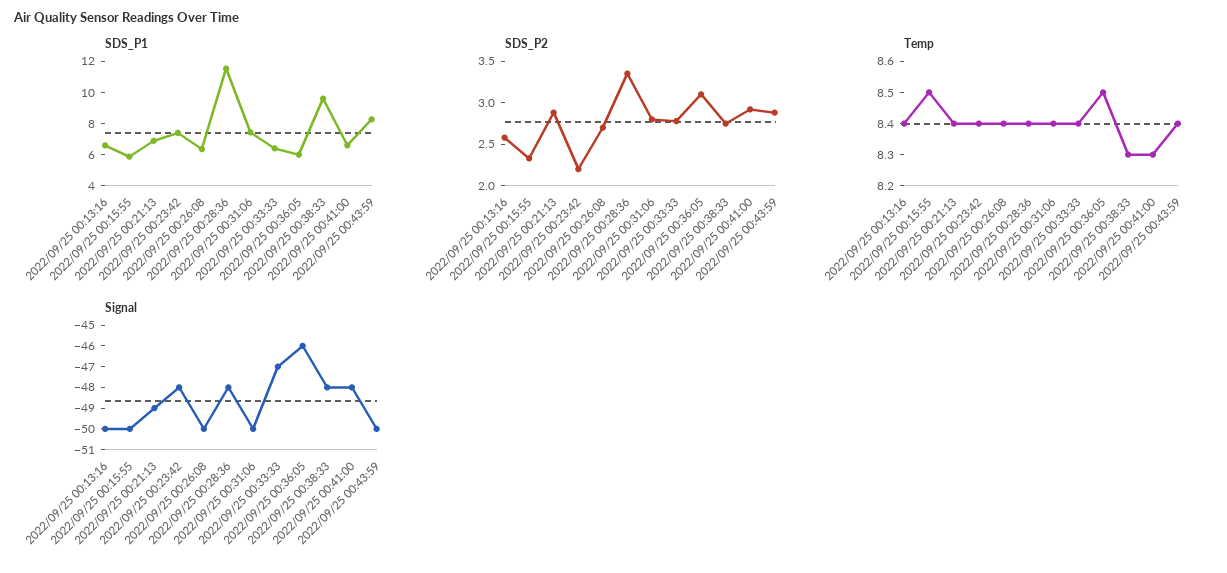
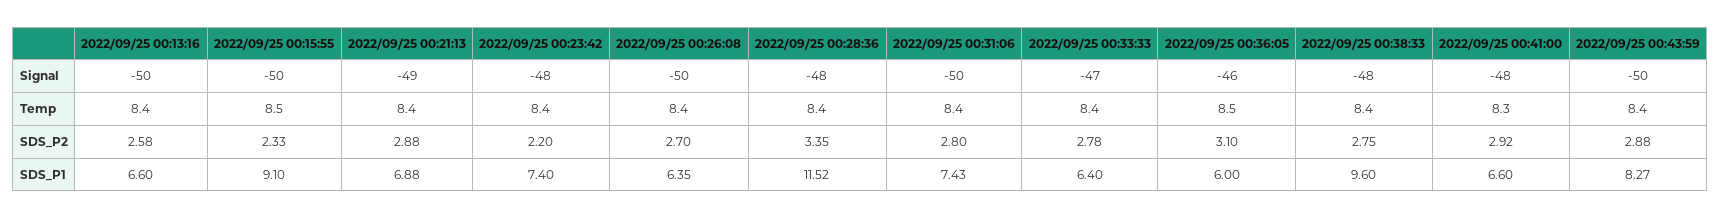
SDS_P1, 2022/09/25 00:15:55: 6 -> 9.1
Temp, 2022/09/25 00:38:33: 8.3 -> 8.4

